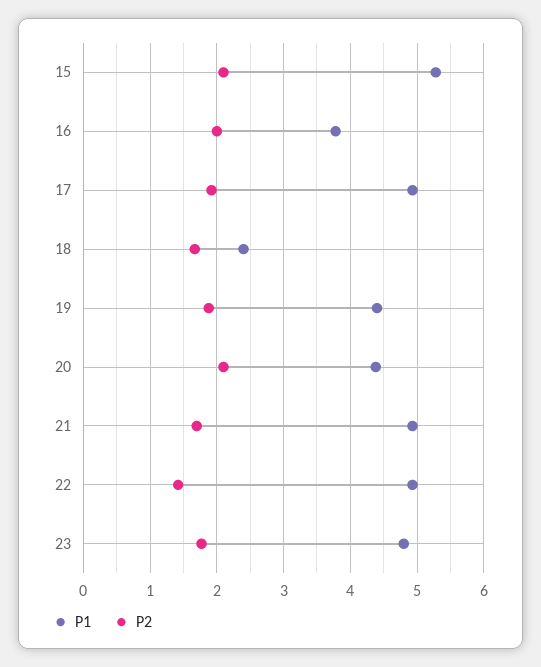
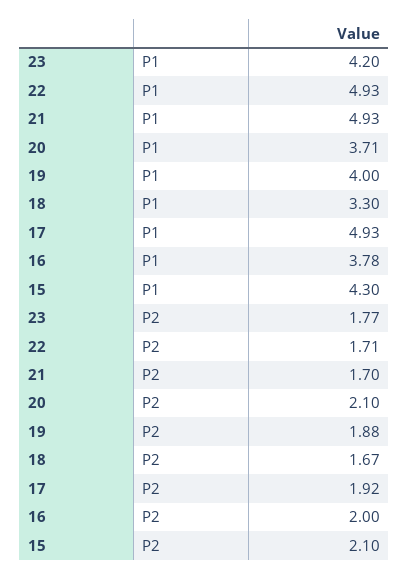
P1, 15: 5.3 -> 4.3
P1, 18: 2.4 -> 3.3
P1, 19: 4.4 -> 4
P1, 20: 4.4 -> 3.71
P2, 22: 1.4 -> 1.71
P1, 23: 4.8 -> 4.2

